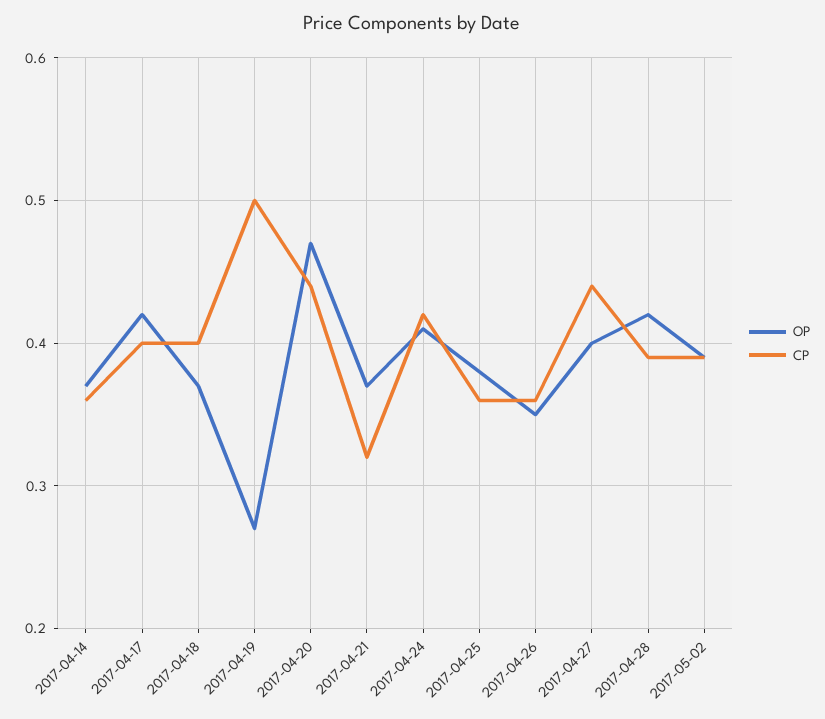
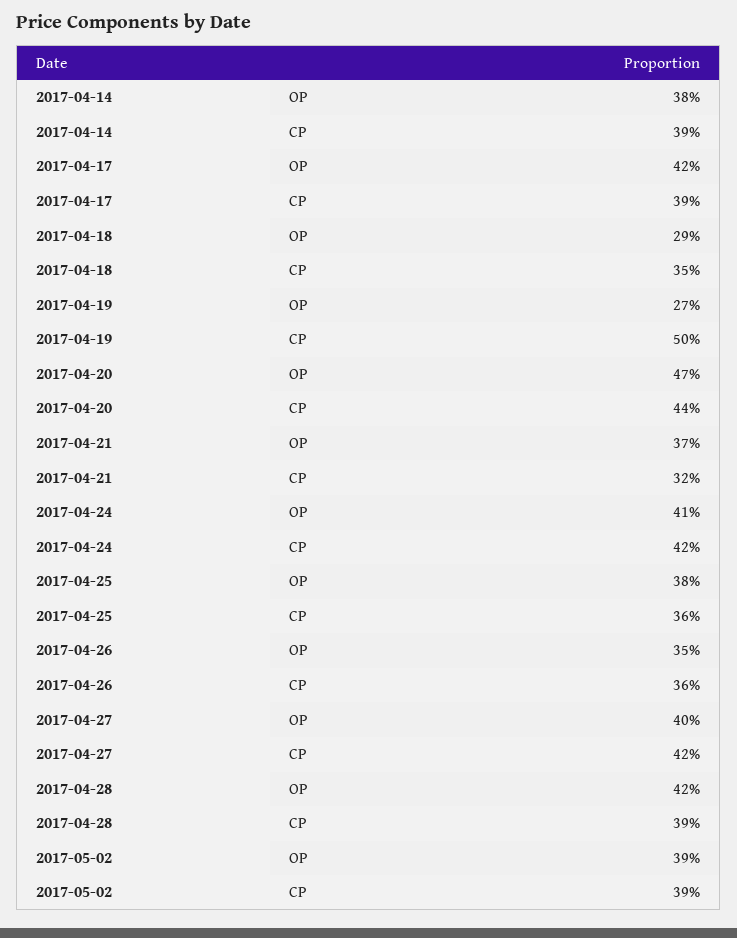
OP, 2017-04-14: 0.37 -> 0.38
CP, 2017-04-14: 0.36 -> 0.39
CP, 2017-04-17: 0.4 -> 0.39
OP, 2017-04-18: 0.37 -> 0.29
CP, 2017-04-18: 0.4 -> 0.35
CP, 2017-04-27: 0.44 -> 0.42

